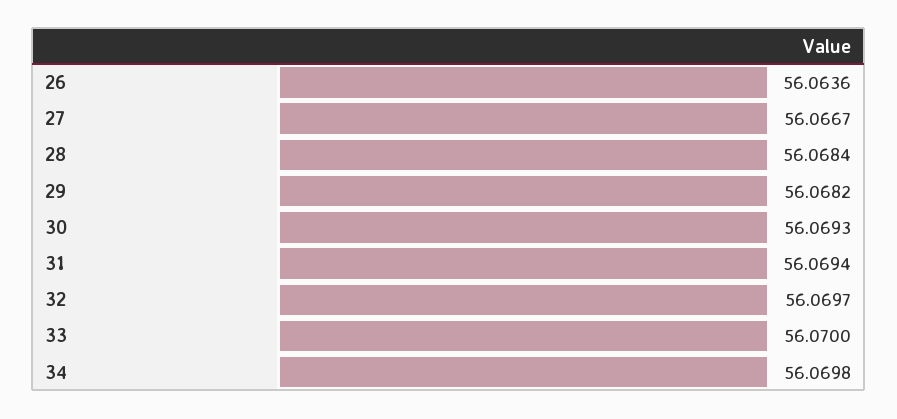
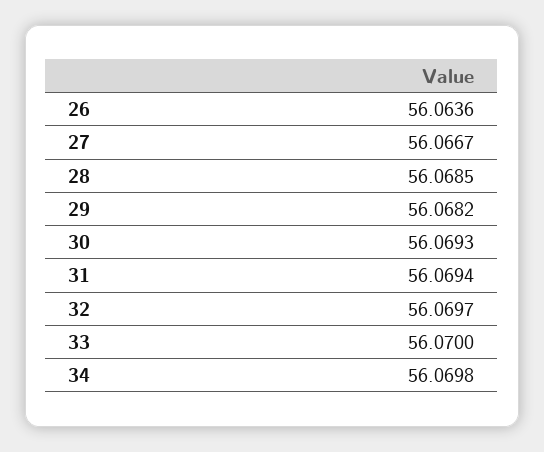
28: 56.0684 -> 56.0685

